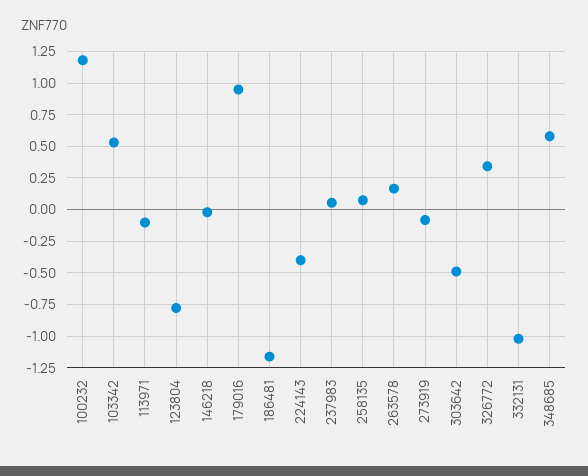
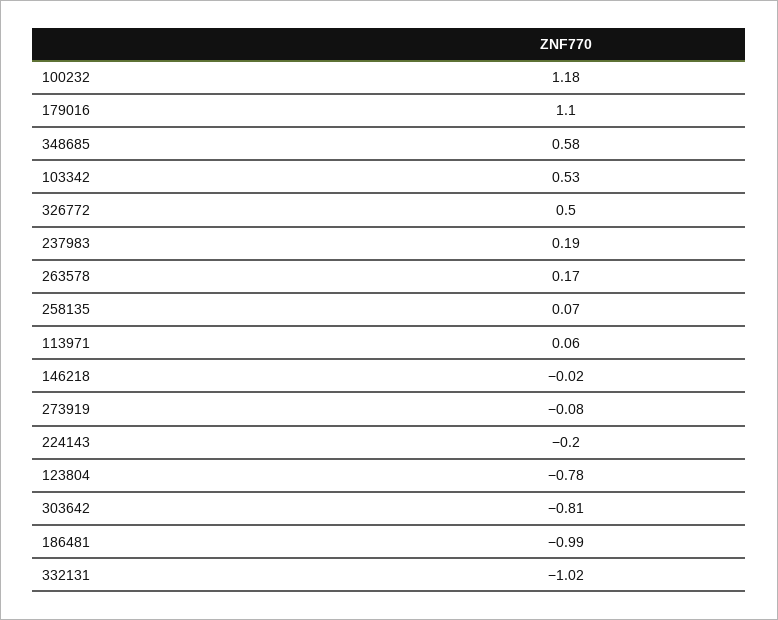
113971: -0.1 -> 0.06
179016: 0.95 -> 1.1
186481: -1.15 -> -0.99
224143: -0.4 -> -0.2
237983: 0.05 -> 0.19
303642: -0.5 -> -0.81
326772: 0.35 -> 0.5

